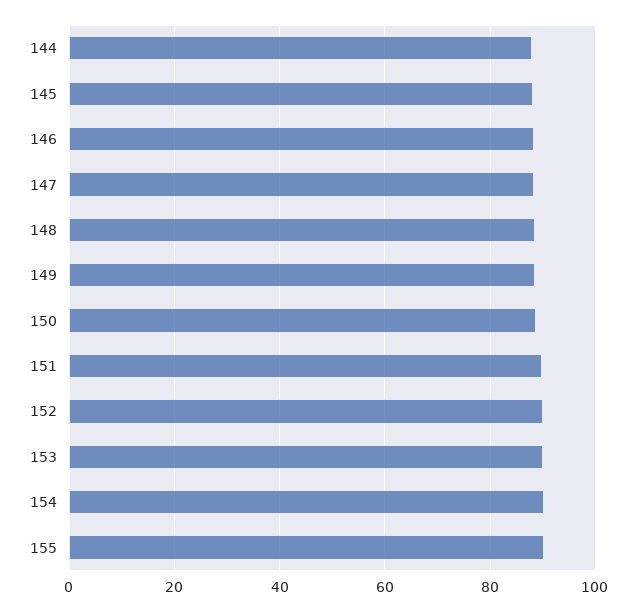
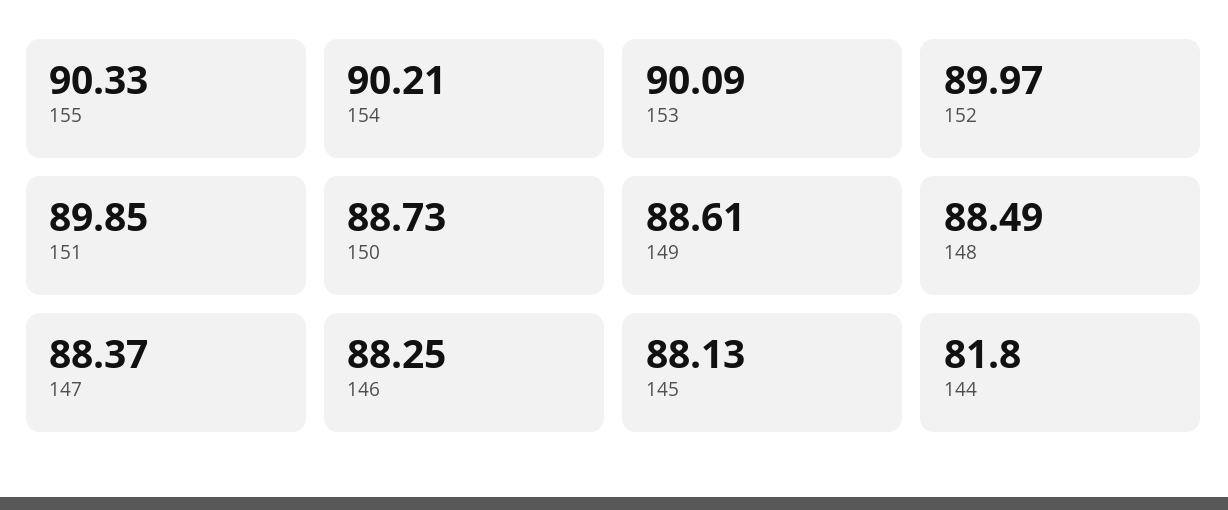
144: 88 -> 81.8

